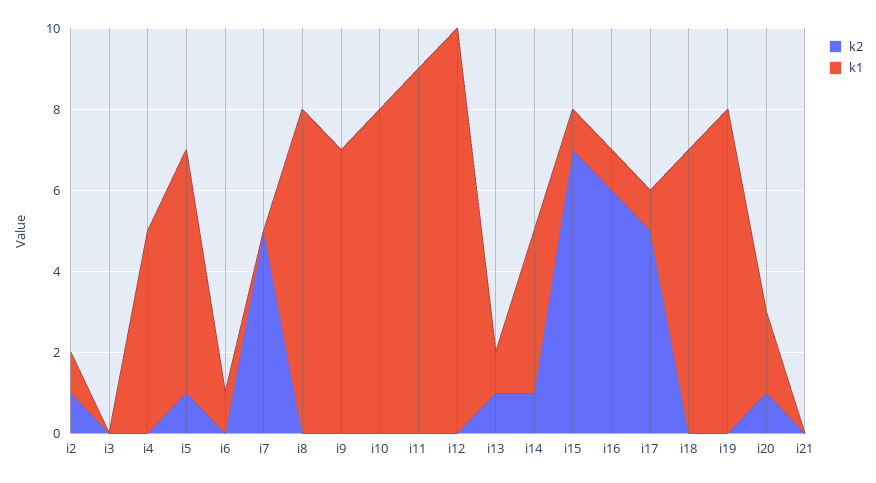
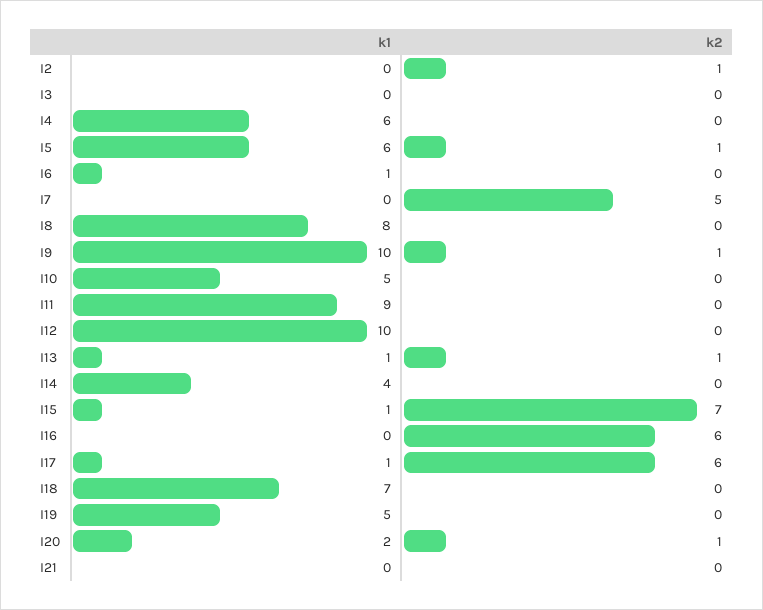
k1, i2: 1 -> 0
k1, i4: 5 -> 6
k2, i9: 0 -> 1
k1, i9: 7 -> 10
k1, i10: 8 -> 5
k2, i14: 1 -> 0
k1, i16: 1 -> 0
k2, i17: 5 -> 6
k1, i19: 8 -> 5

